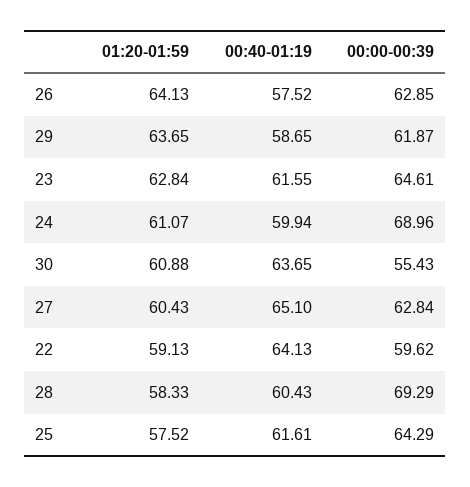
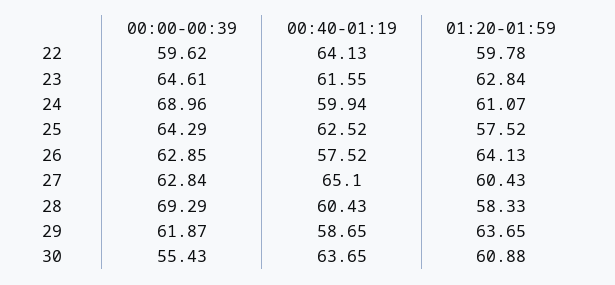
01:20-01:59, 22: 59.13 -> 59.78
00:40-01:19, 25: 61.61 -> 62.52

